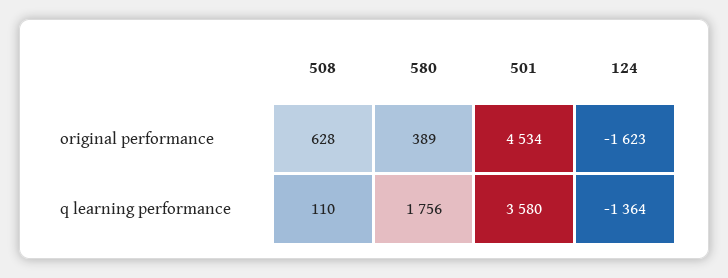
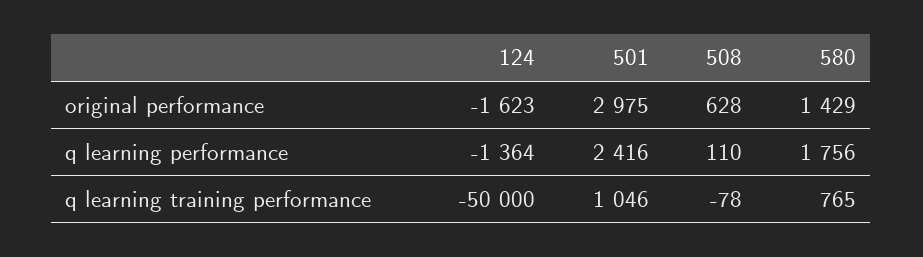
580, original performance: 389 -> 1429
501, original performance: 4534 -> 2975
501, q learning performance: 3580 -> 2416
124, q learning training performance: none -> -50000
501, q learning training performance: none -> 1046
508, q learning training performance: none -> -78
580, q learning training performance: none -> 765

